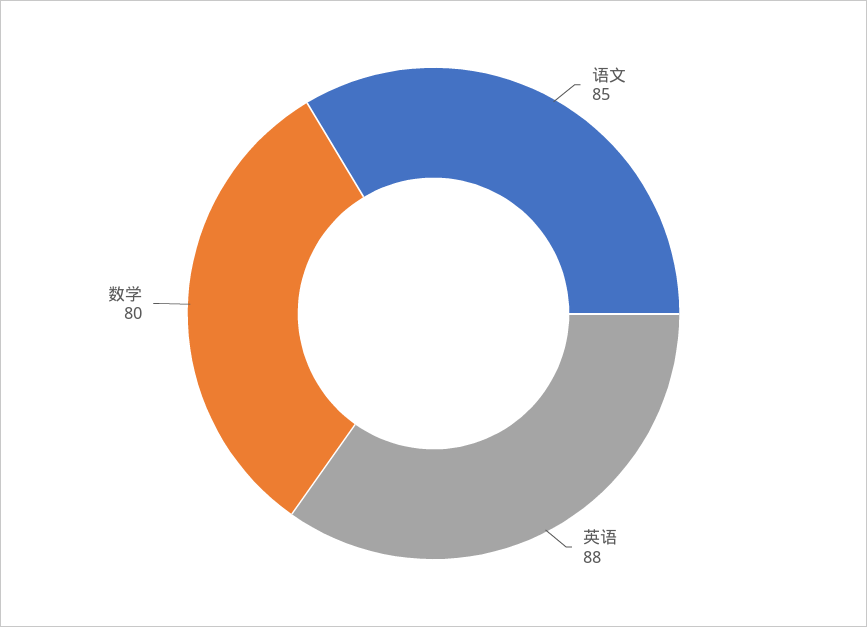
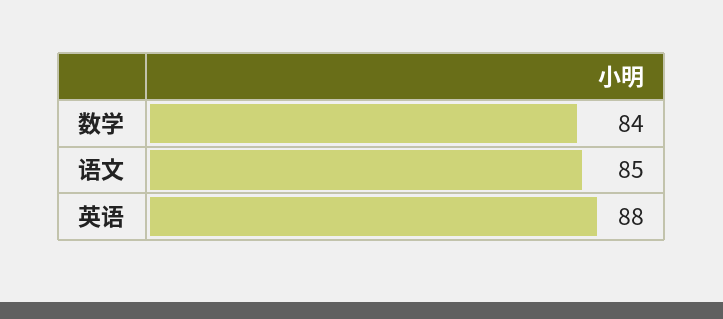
数学: 80 -> 84

